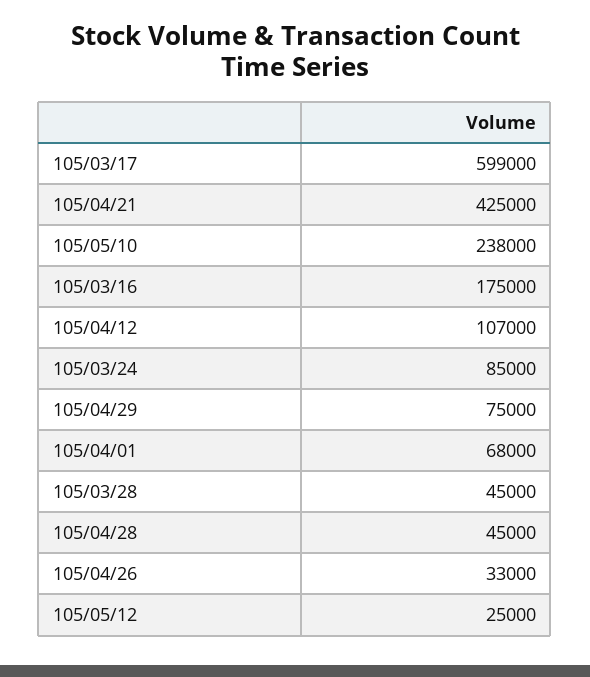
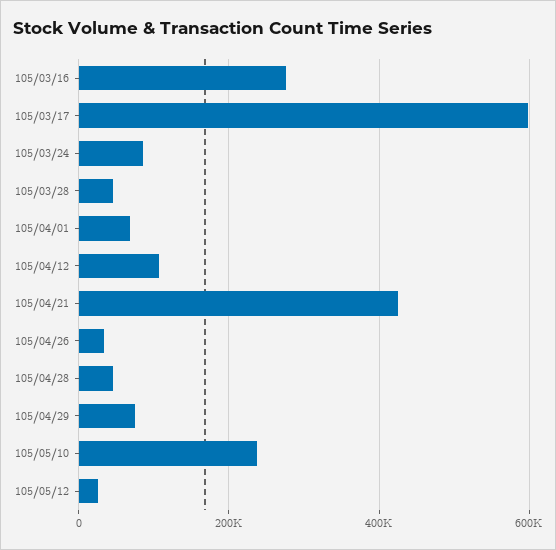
105/03/16: 175000 -> 280000

